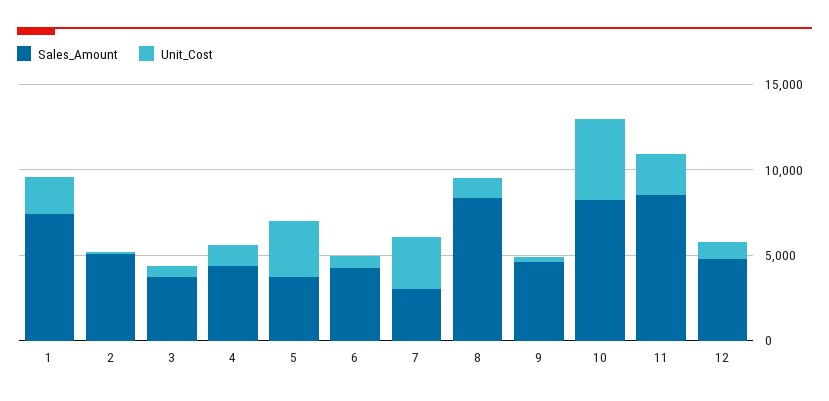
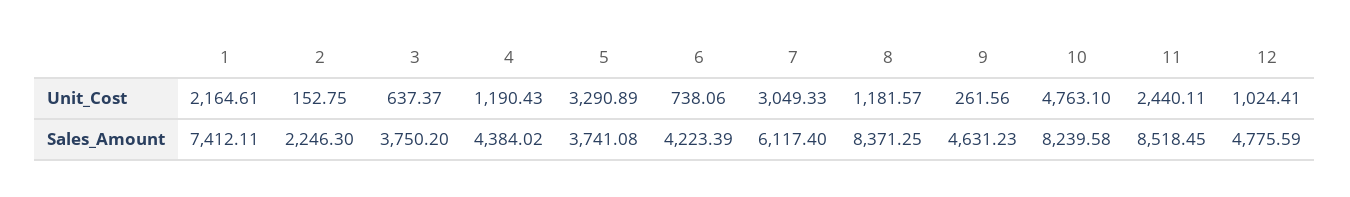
Sales_Amount, 2: 5000 -> 2246.3
Sales_Amount, 7: 3000 -> 6117.4

